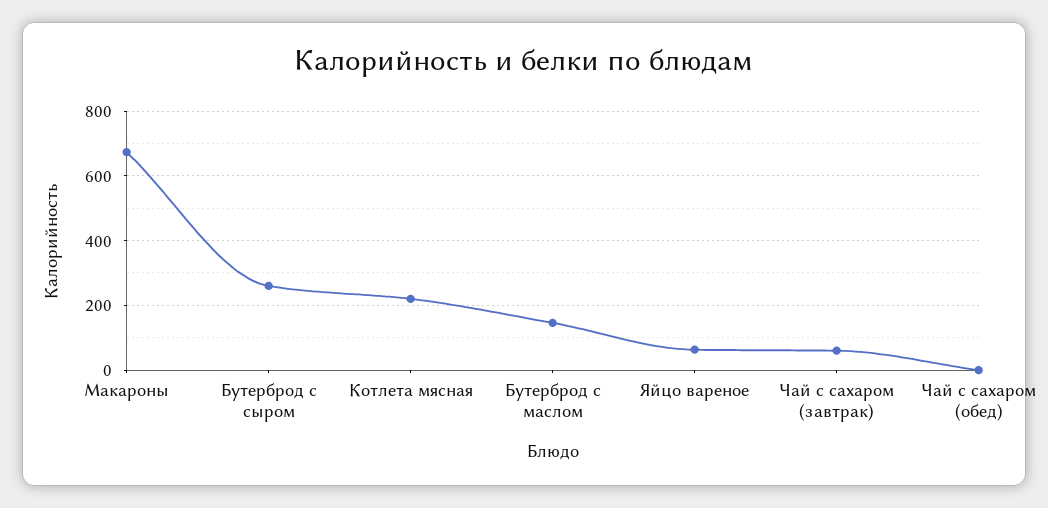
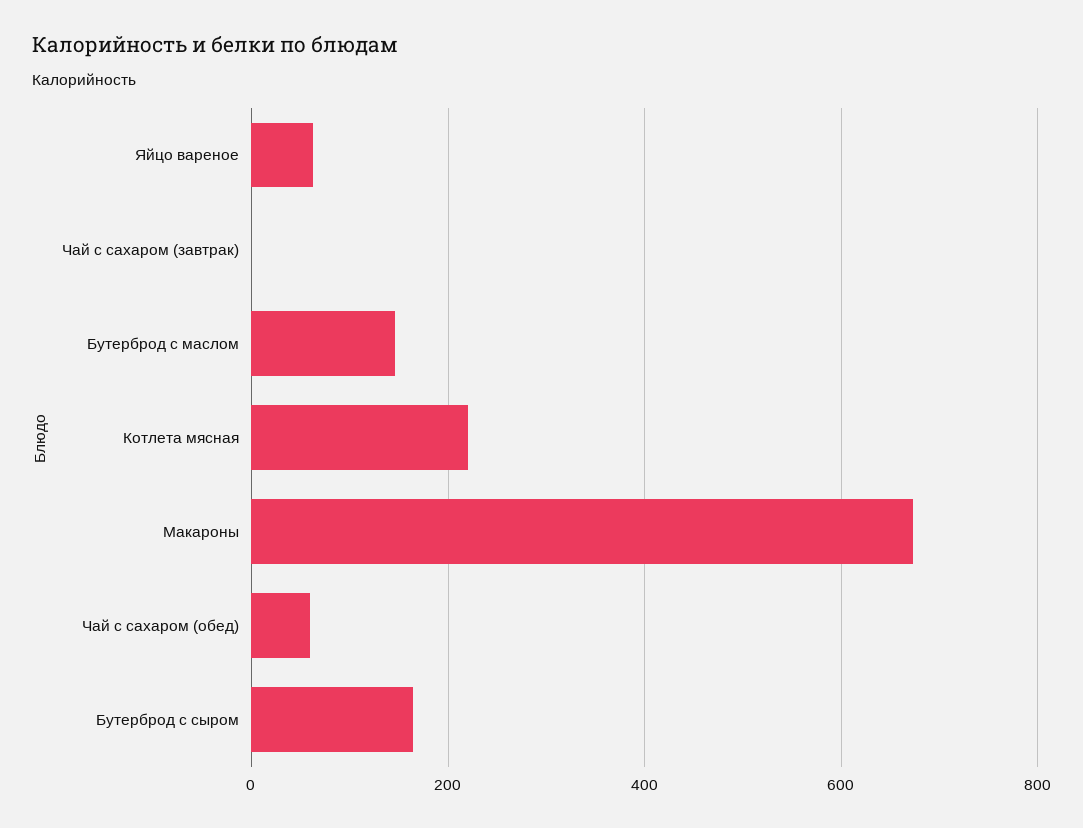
Бутерброд с сыром: 260 -> 160
Чай с сахаром (завтрак): 60 -> 0
Чай с сахаром (обед): 0 -> 60

